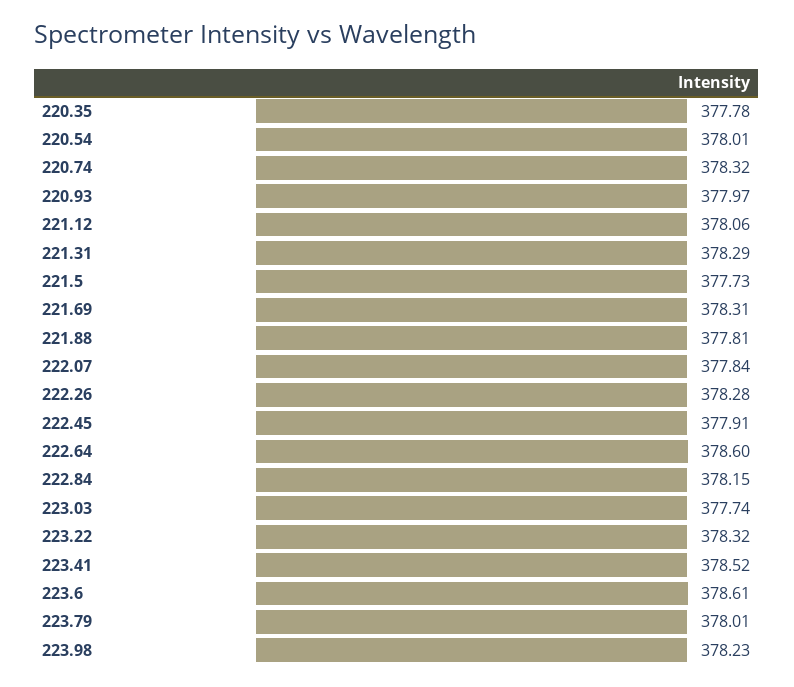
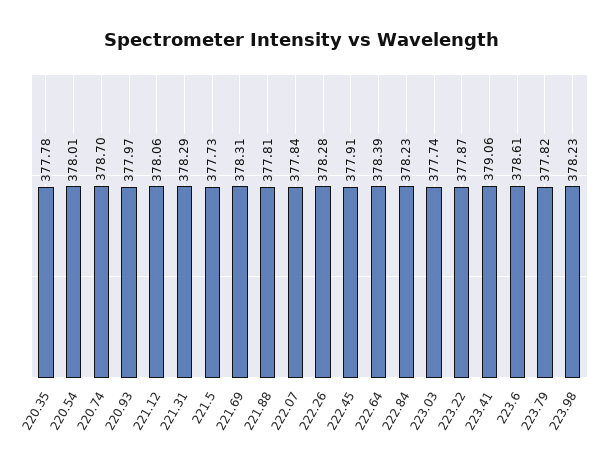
220.74: 378.32 -> 378.7
222.64: 378.6 -> 378.39
222.84: 378.15 -> 378.23
223.22: 378.32 -> 377.87
223.41: 378.52 -> 379.06
223.79: 378.01 -> 377.82

